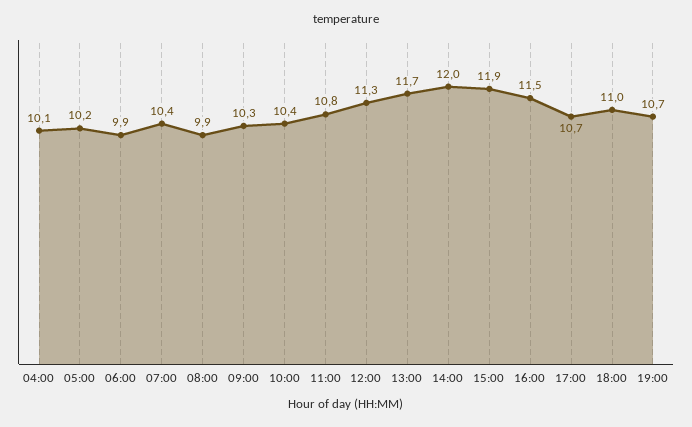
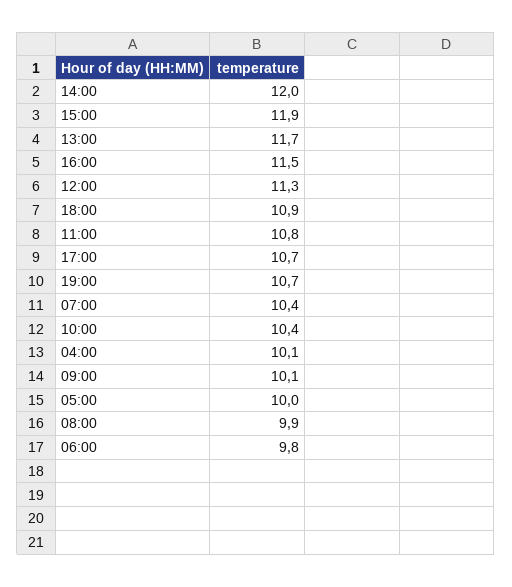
05:00: 10.2 -> 10
06:00: 9.9 -> 9.8
09:00: 10.3 -> 10.1
18:00: 11 -> 10.9

